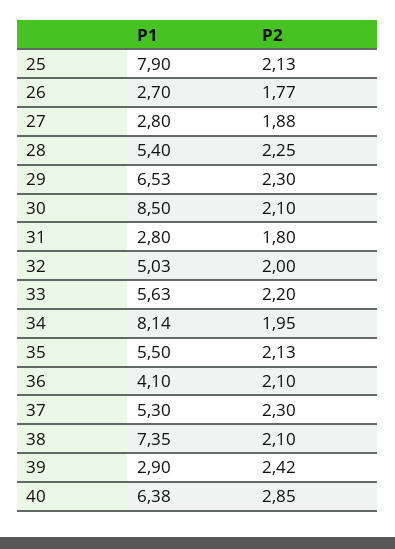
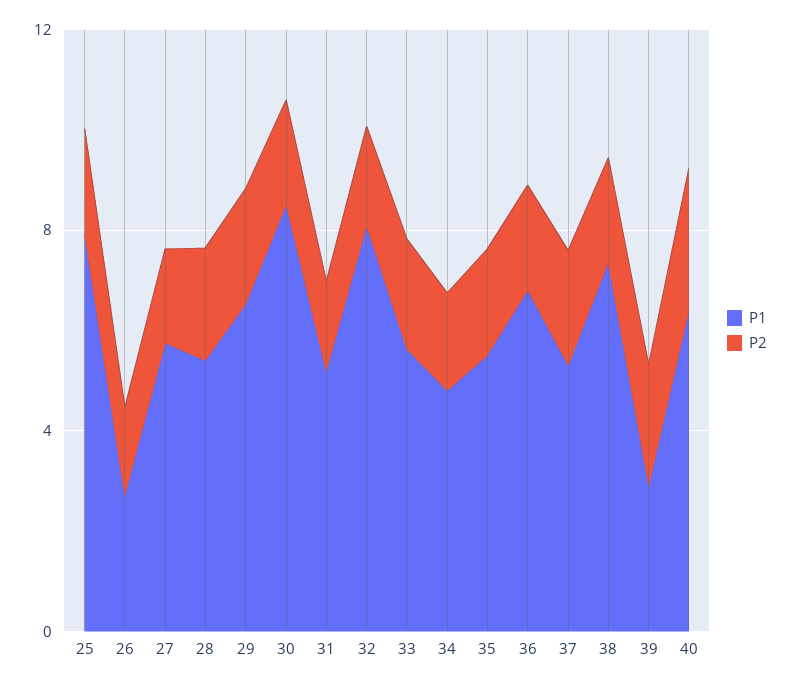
P1, 27: 2.8 -> 6
P1, 31: 2.8 -> 5
P1, 32: 5.03 -> 8
P1, 34: 8.14 -> 5
P1, 36: 4.1 -> 7

